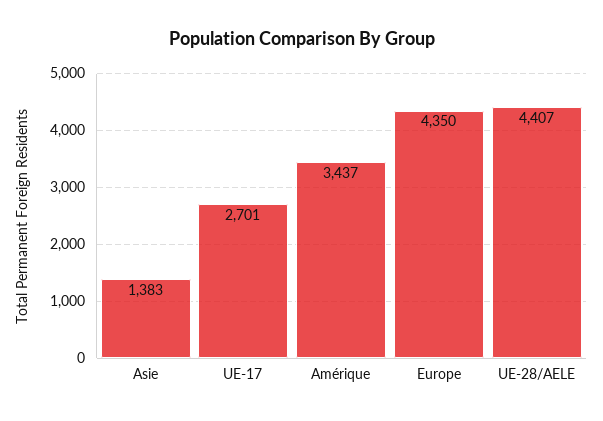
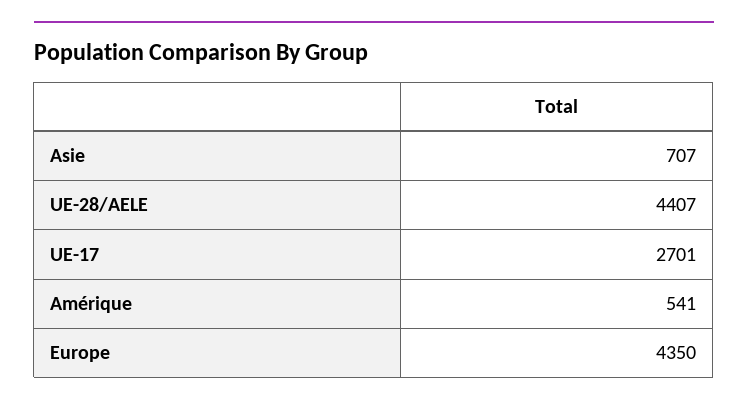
Asie: 1383 -> 707
Amérique: 3437 -> 541

